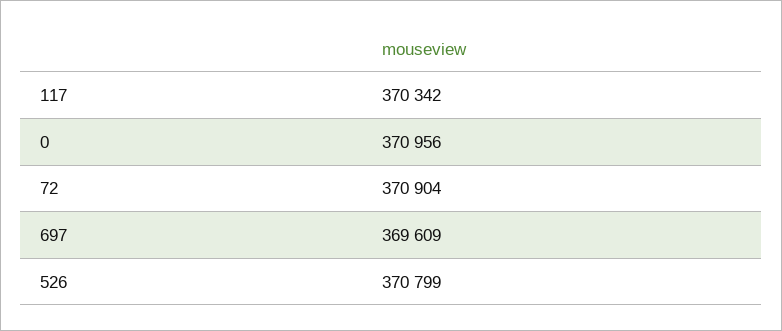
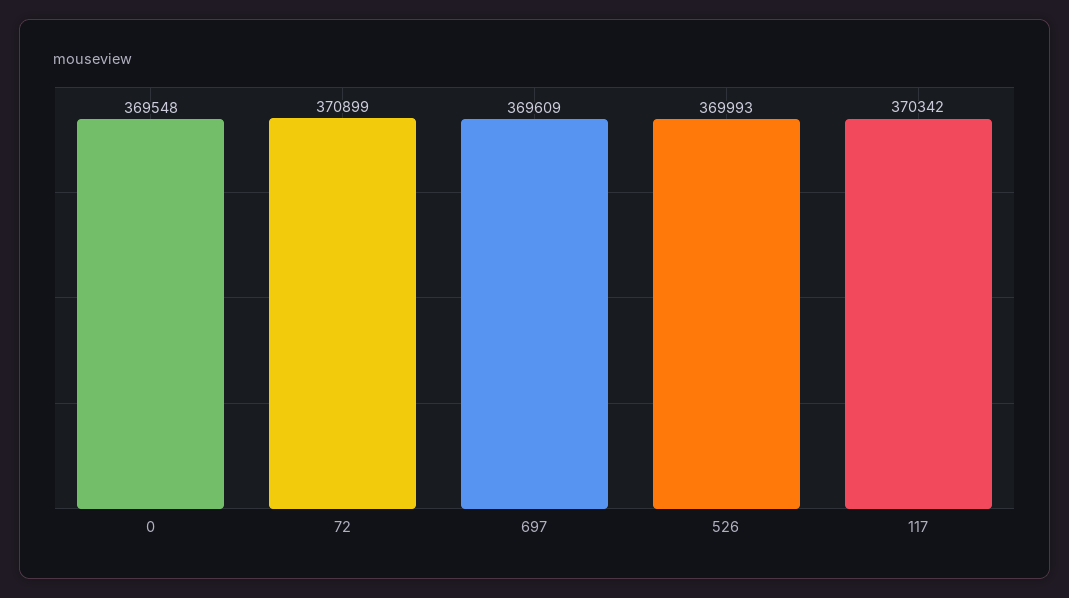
0: 370956 -> 369548
72: 370904 -> 370899
526: 370799 -> 369993

